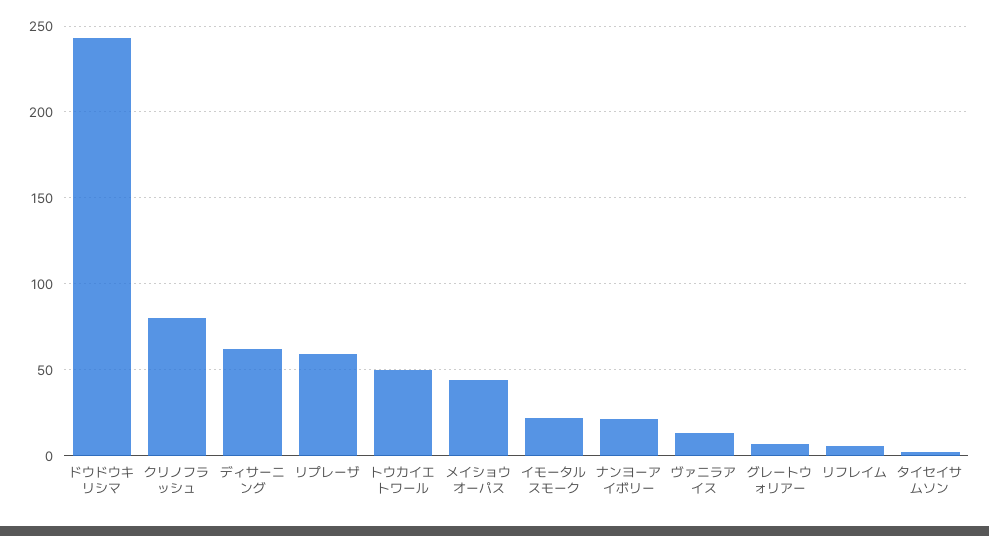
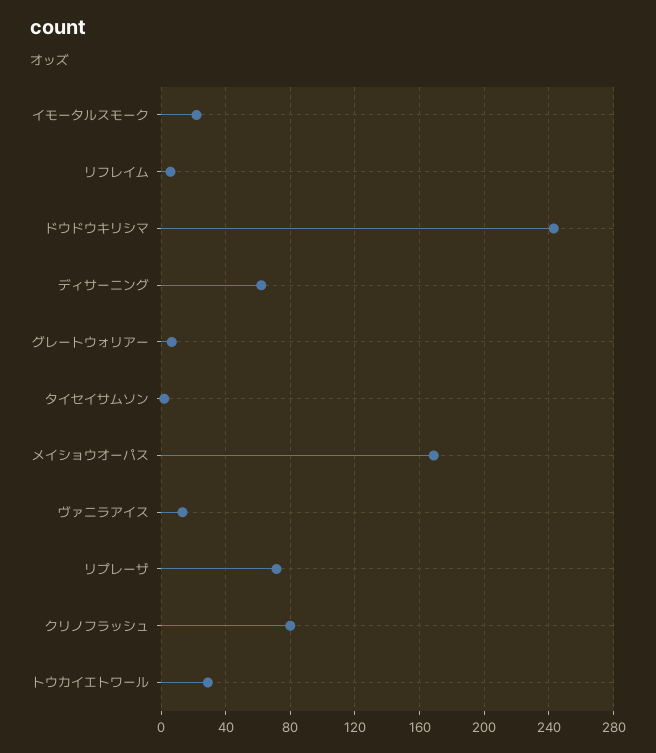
リプレーザ: 60 -> 70
トウカイエトワール: 50 -> 30
メイショウオーパス: 45 -> 170
ナンヨーアイボリー: 20 -> none

